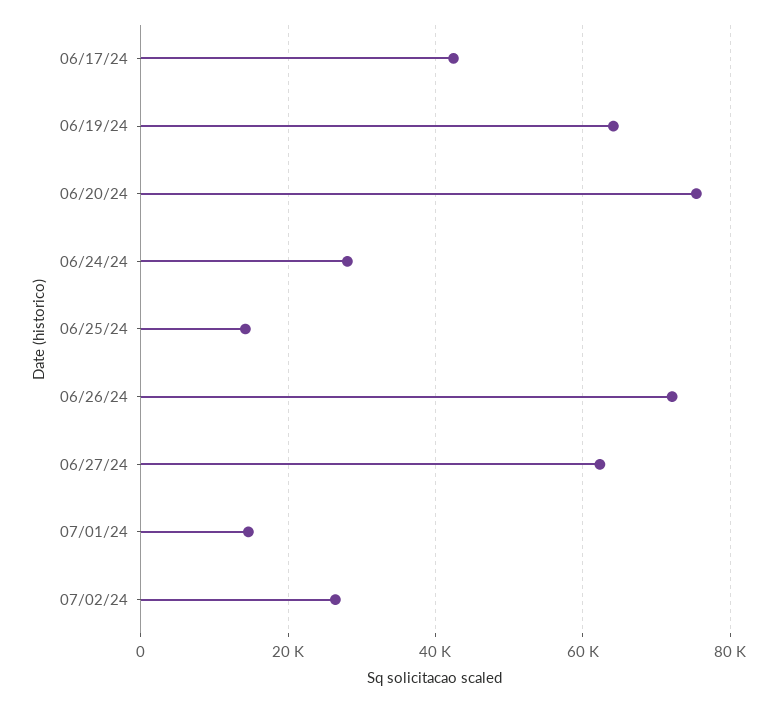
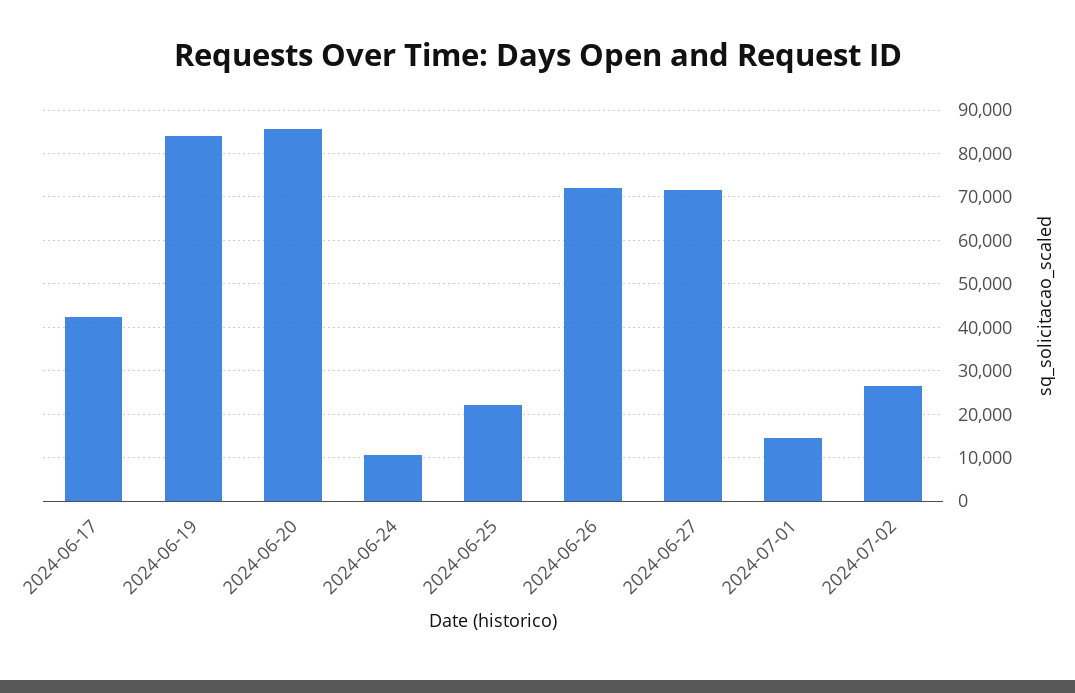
06/19/24: 64000 -> 84000
06/20/24: 76000 -> 86000
06/24/24: 28000 -> 10000
06/25/24: 14000 -> 22000
06/27/24: 62000 -> 72000

